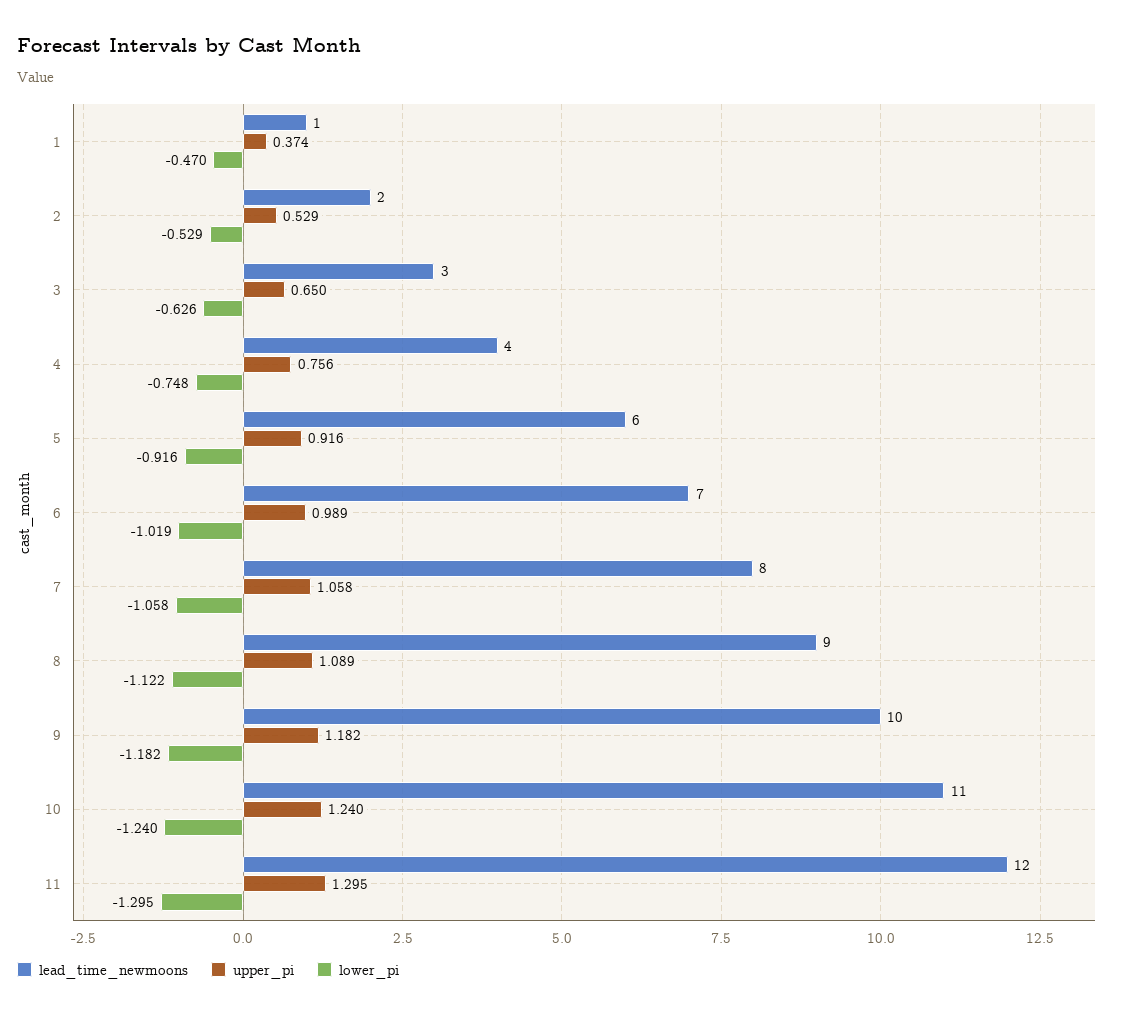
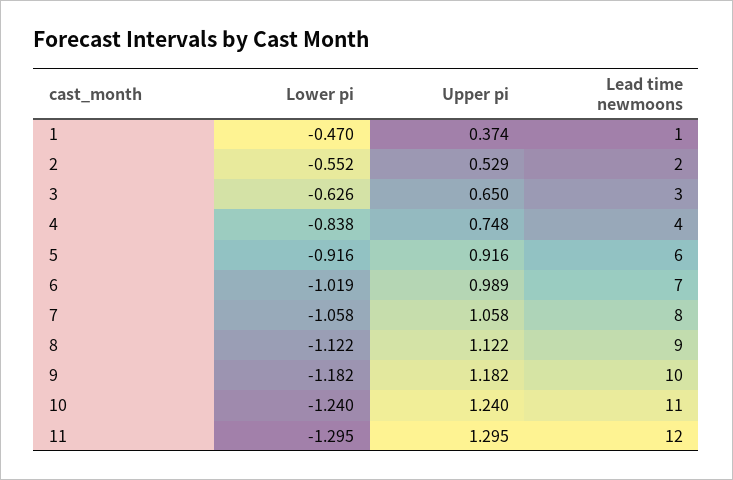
lower_pi, 2: -0.529 -> -0.552
upper_pi, 4: 0.756 -> 0.748
lower_pi, 4: -0.748 -> -0.838
upper_pi, 8: 1.089 -> 1.122

